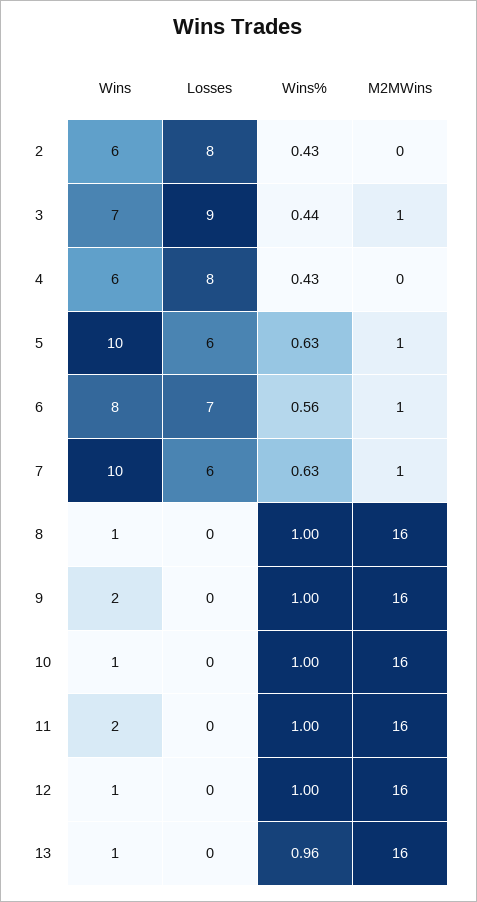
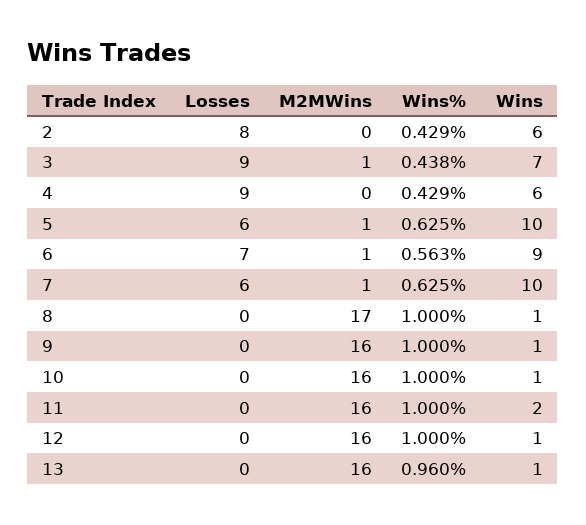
Losses, 4: 8 -> 9
Wins, 6: 8 -> 9
M2MWins, 8: 16 -> 17
Wins, 9: 2 -> 1

